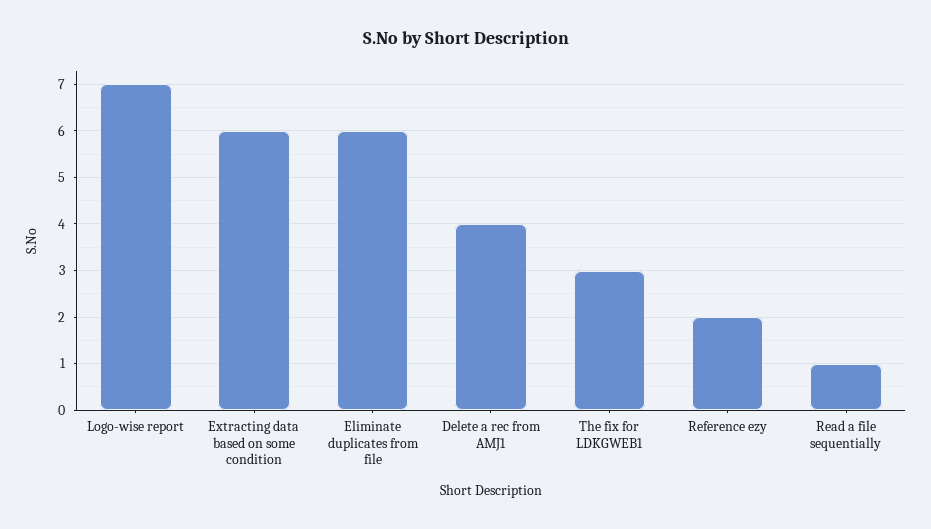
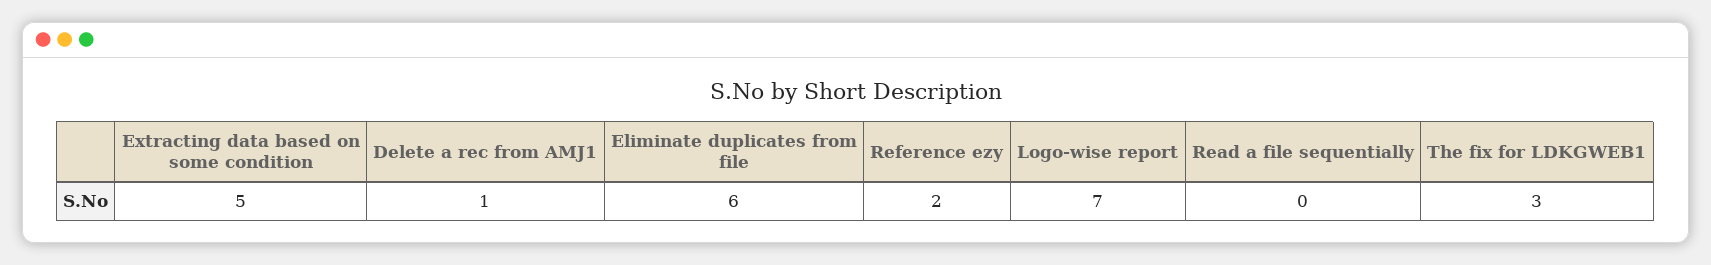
Extracting data based on some condition: 6 -> 5
Delete a rec from AMJ1: 4 -> 1
Read a file sequentially: 1 -> 0

